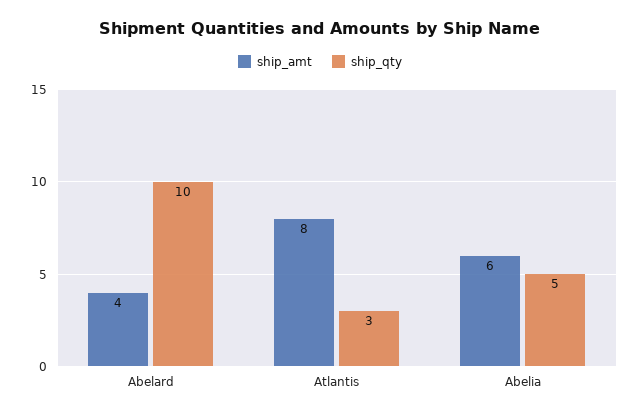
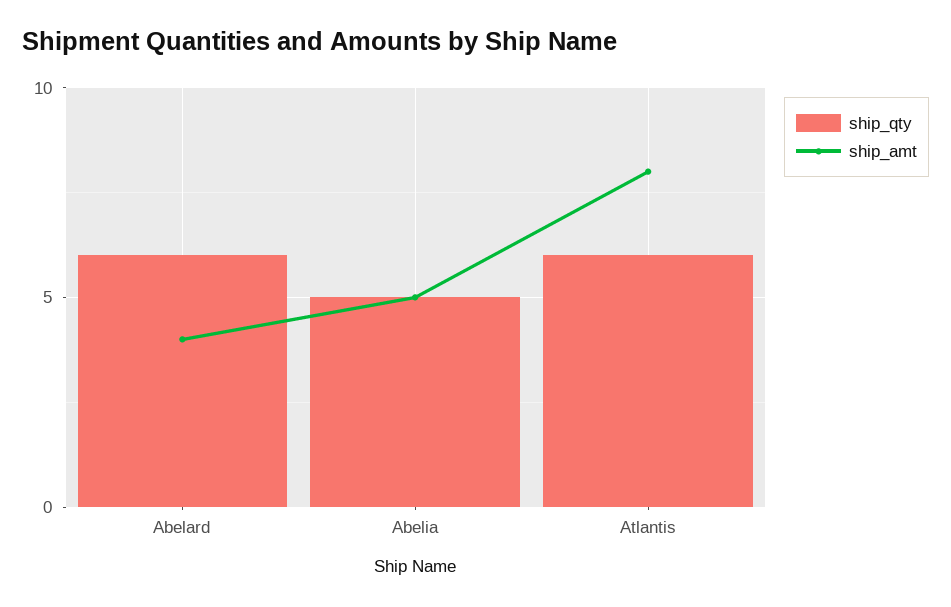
ship_qty, Abelard: 10 -> 6
ship_qty, Atlantis: 3 -> 6
ship_amt, Abelia: 6 -> 5

